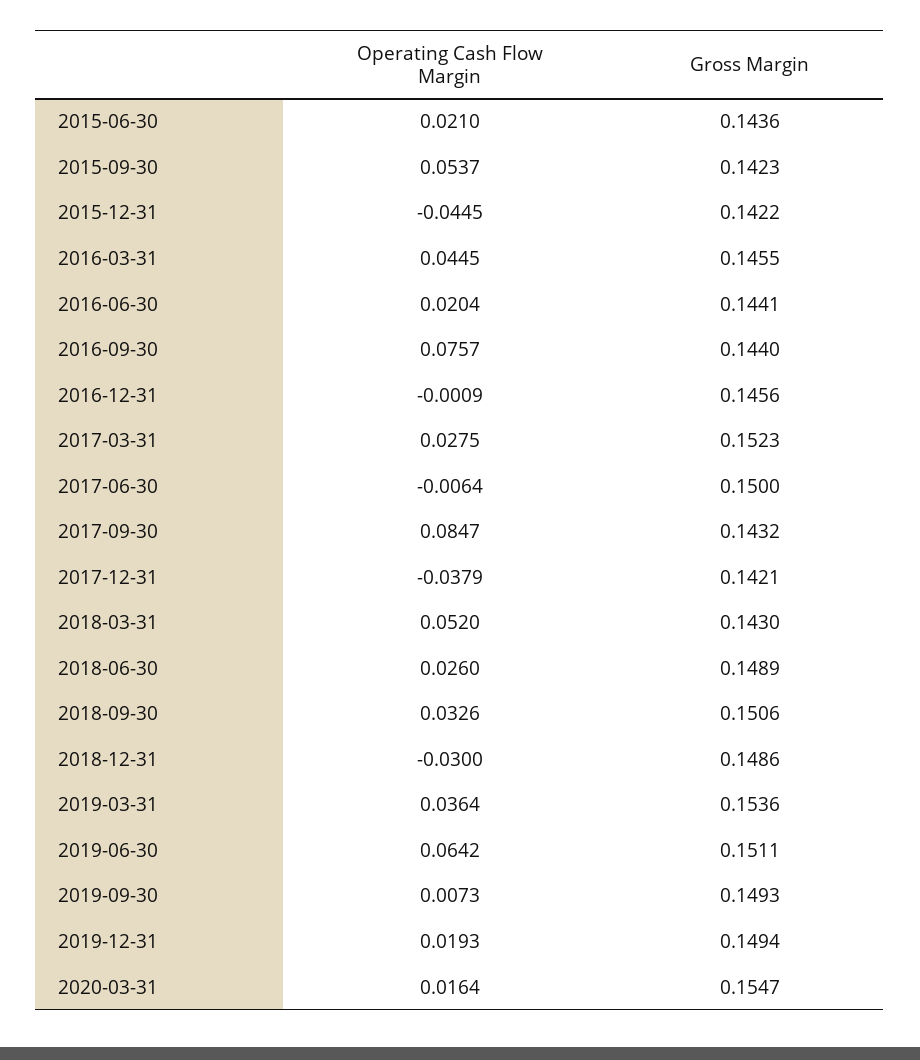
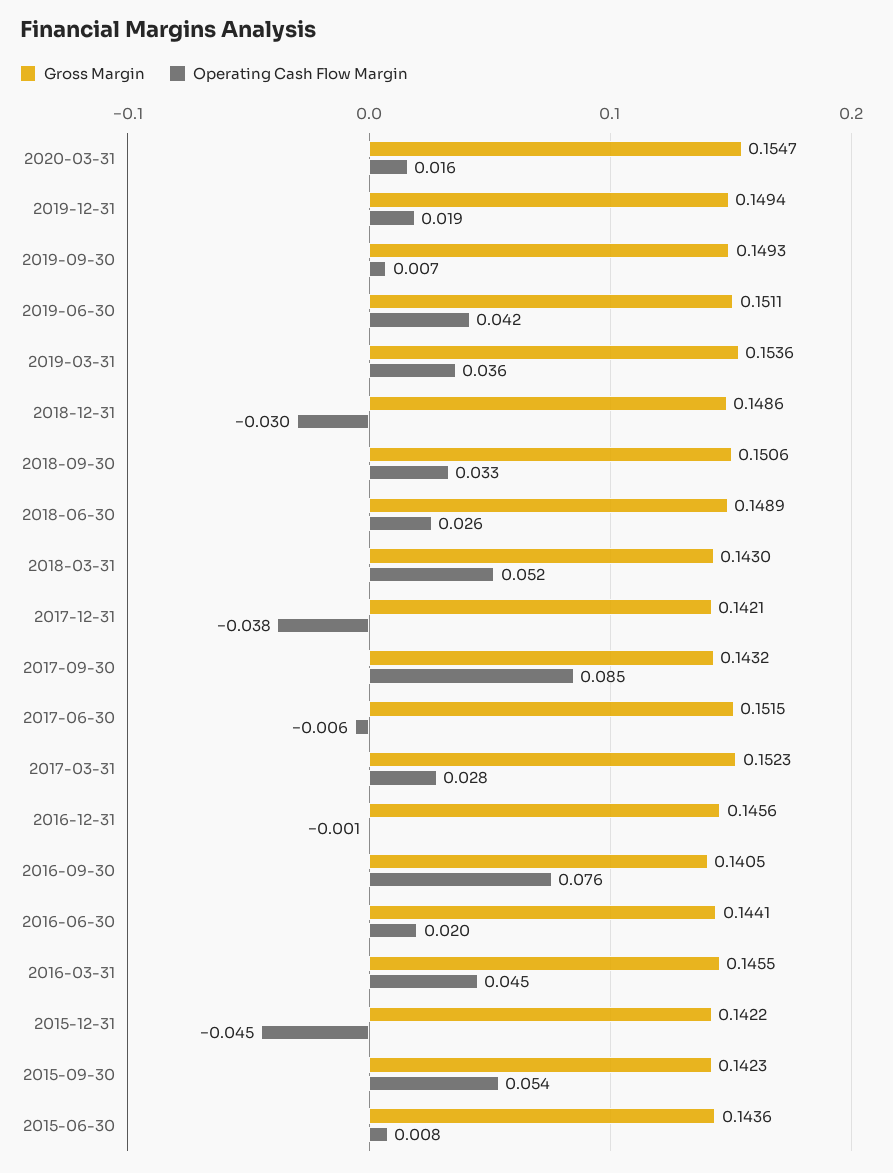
Operating Cash Flow Margin, 2015-06-30: 0.021 -> 0.008
Gross Margin, 2016-09-30: 0.144 -> 0.1405
Gross Margin, 2017-06-30: 0.15 -> 0.1515
Operating Cash Flow Margin, 2019-06-30: 0.0642 -> 0.042

